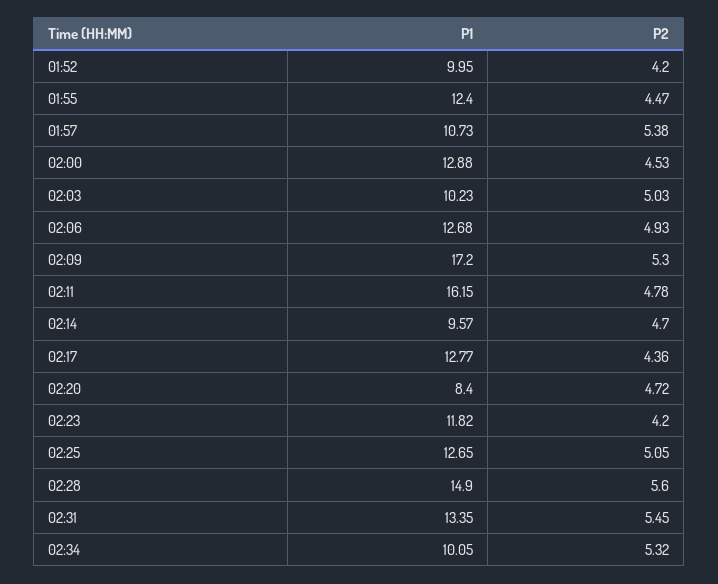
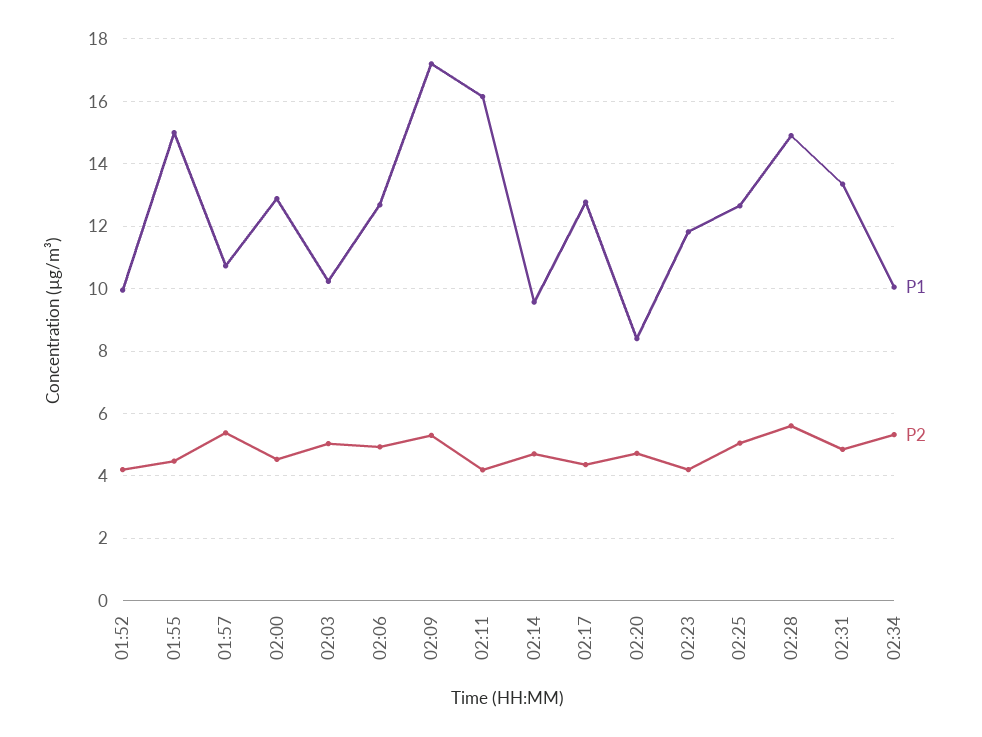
P1, 01:55: 12.4 -> 15
P2, 02:11: 4.78 -> 4.2
P2, 02:31: 5.45 -> 4.8

